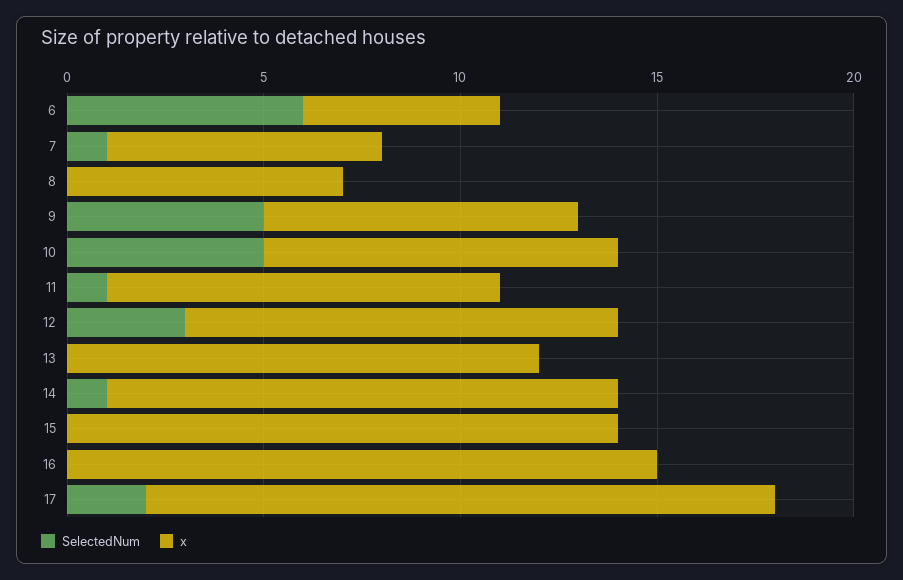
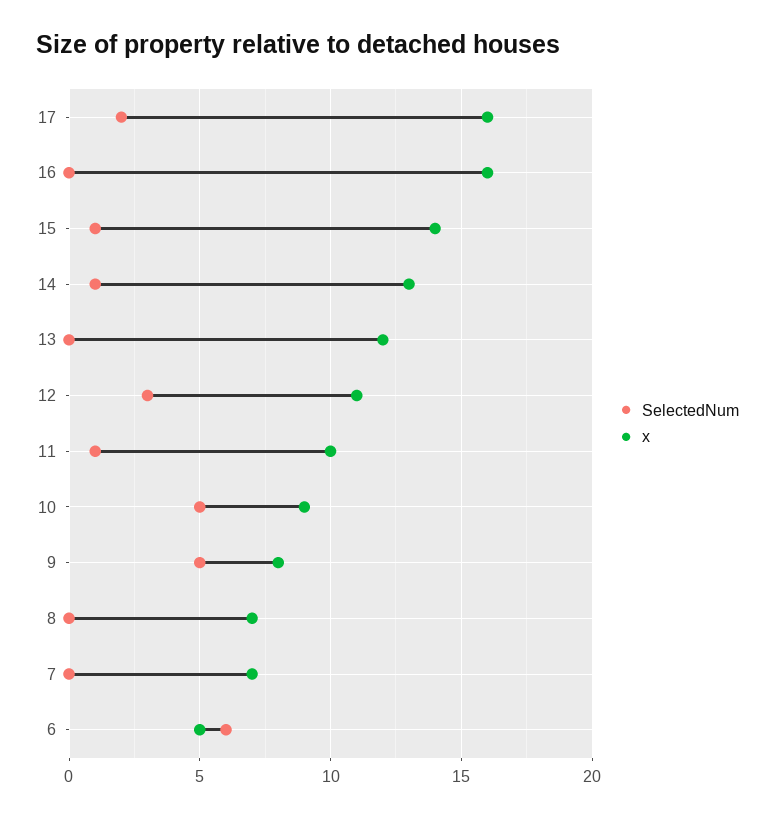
SelectedNum, 7: 1 -> 0
SelectedNum, 15: 0 -> 1
x, 16: 15 -> 16

